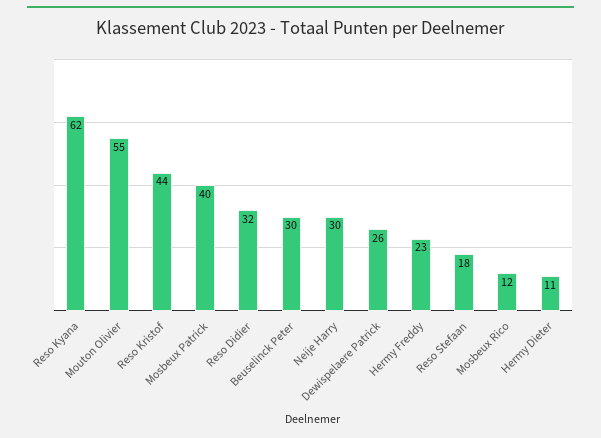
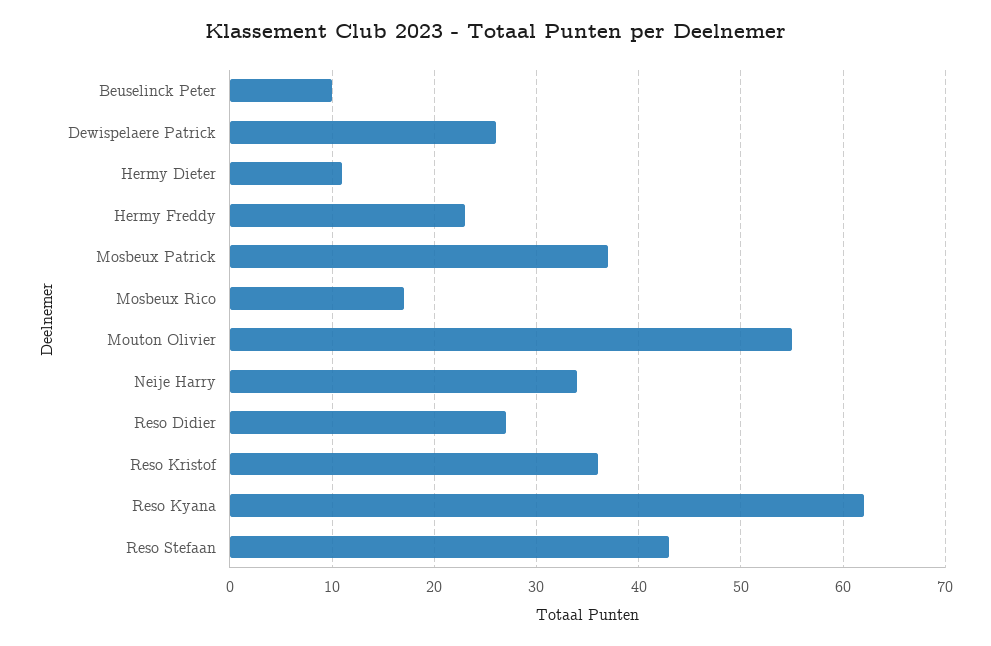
Reso Kristof: 44 -> 36
Mosbeux Patrick: 40 -> 37
Reso Didier: 32 -> 27
Beuselinck Peter: 30 -> 10
Neije Harry: 30 -> 34
Reso Stefaan: 18 -> 43
Mosbeux Rico: 12 -> 17

